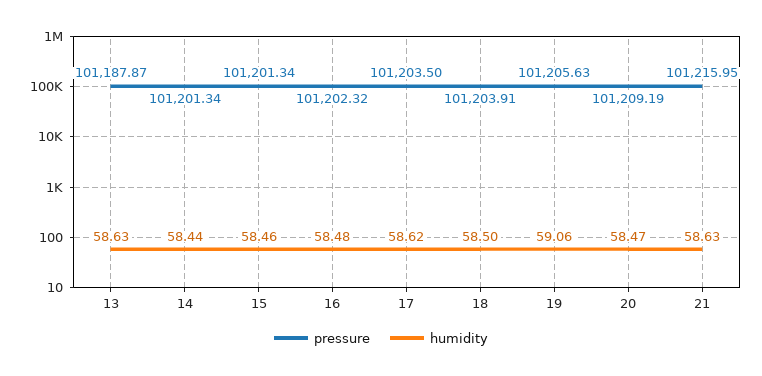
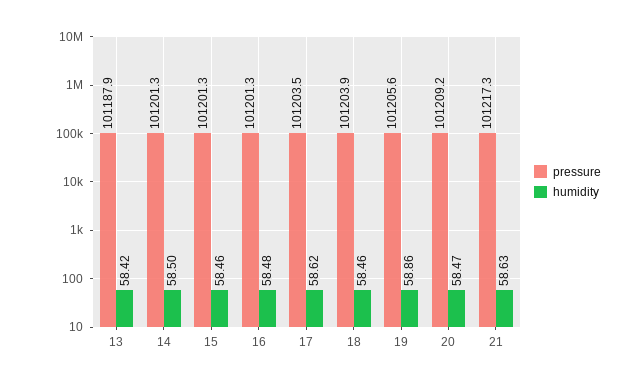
humidity, 13: 58.63 -> 58.42
humidity, 14: 58.44 -> 58.5
pressure, 16: 101202.32 -> 101201.3
humidity, 18: 58.5 -> 58.46
humidity, 19: 59.06 -> 58.86
pressure, 21: 101215.95 -> 101217.3

